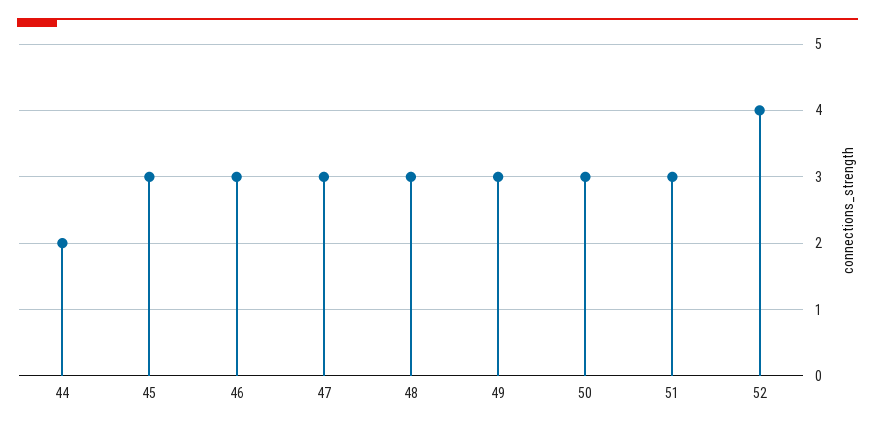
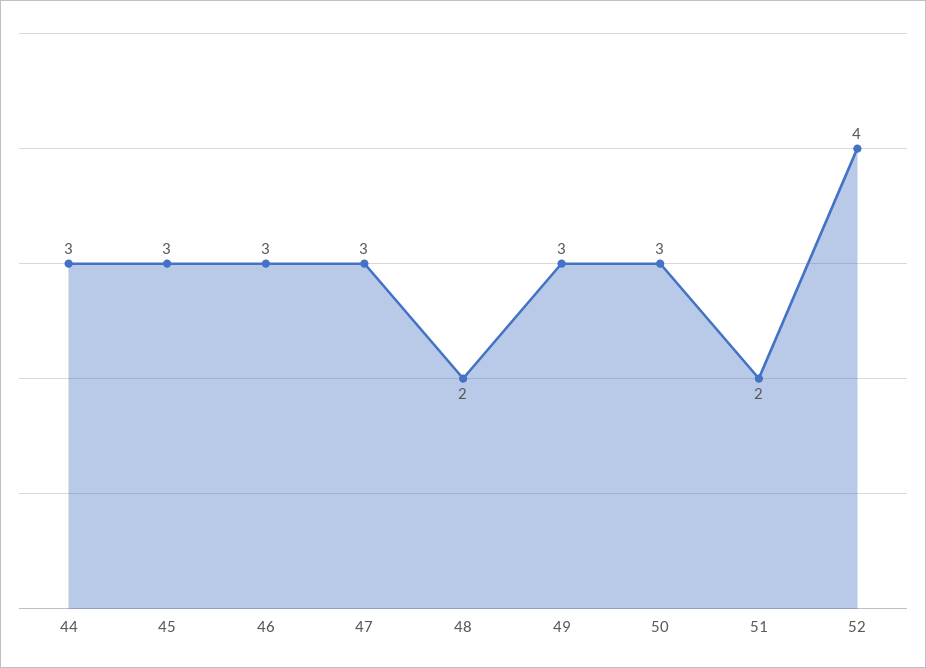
44: 2 -> 3
48: 3 -> 2
51: 3 -> 2

